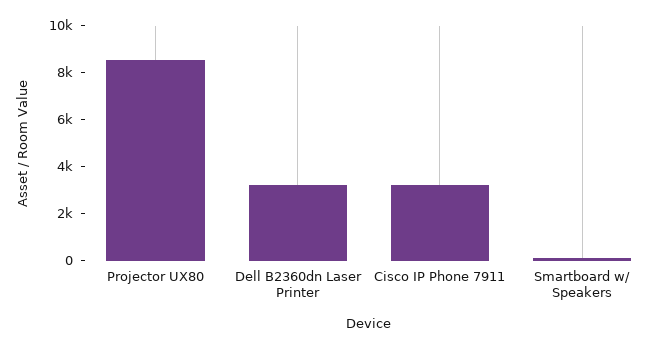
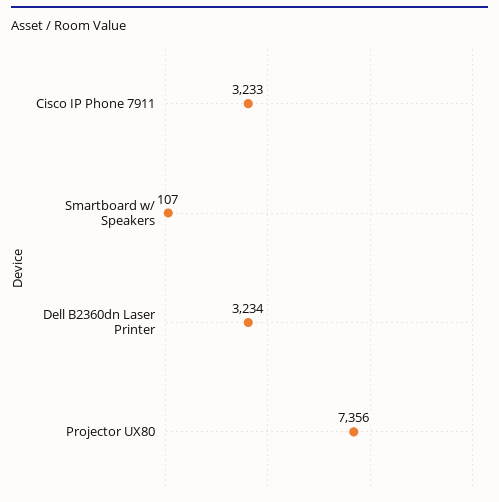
Projector UX80: 8500 -> 7356

